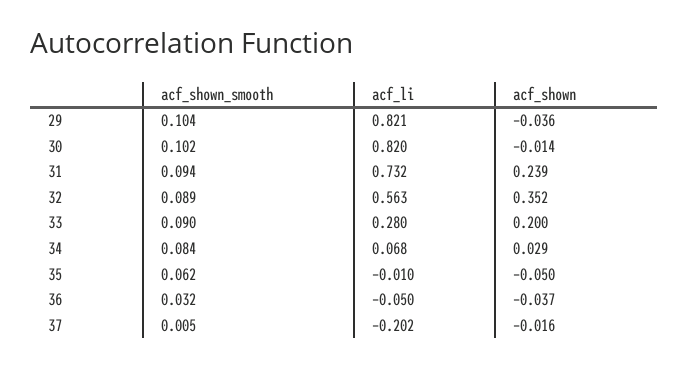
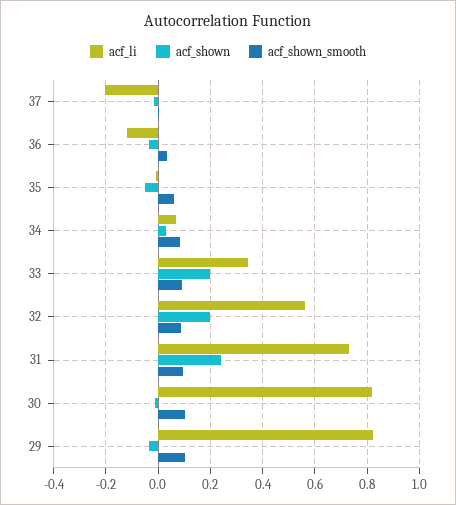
acf_shown, 32: 0.352 -> 0.2
acf_li, 33: 0.28 -> 0.35
acf_li, 36: -0.05 -> -0.125

